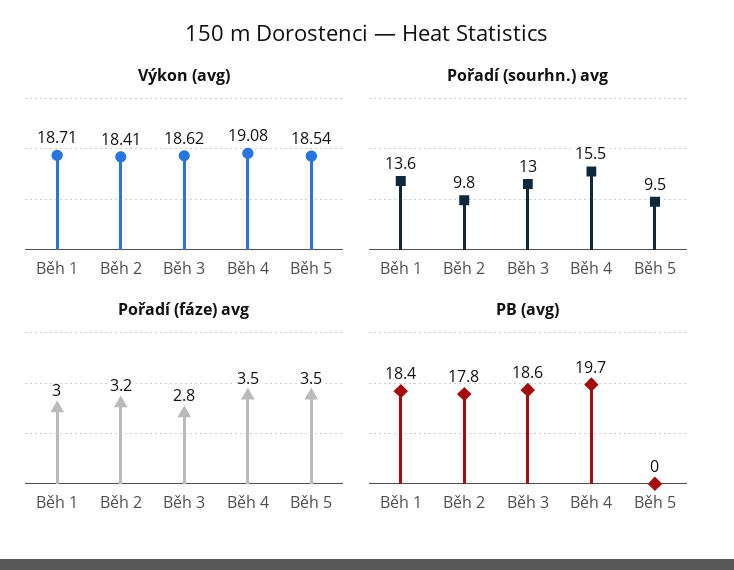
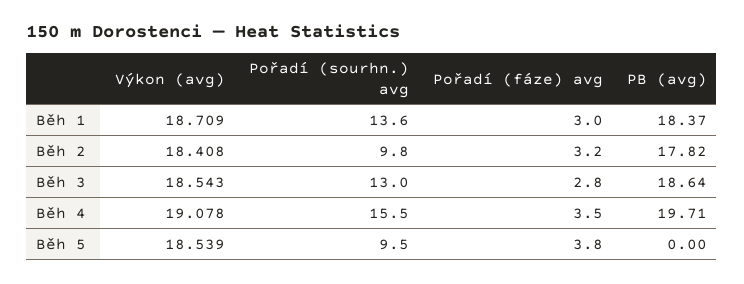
Výkon (avg), Běh 3: 18.62 -> 18.543
Pořadí (fáze) avg, Běh 5: 3.5 -> 3.8

